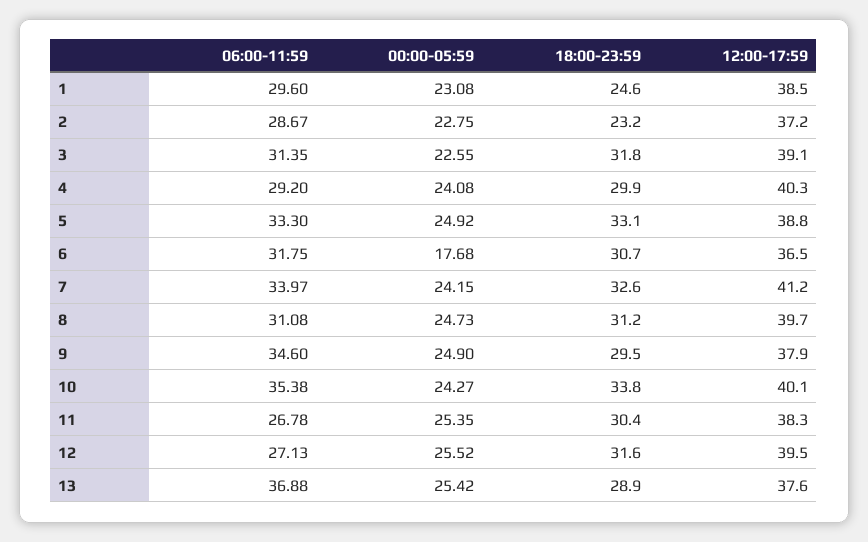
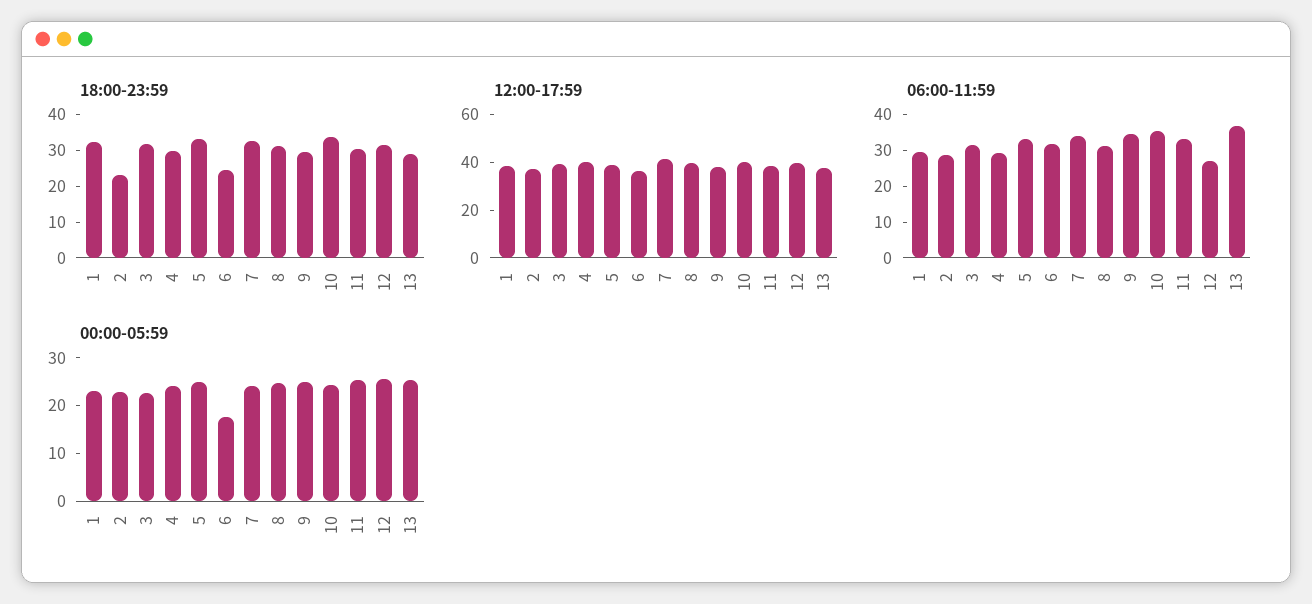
18:00-23:59, 1: 24.6 -> 32.5
18:00-23:59, 6: 30.7 -> 25
06:00-11:59, 11: 26.78 -> 32.5

